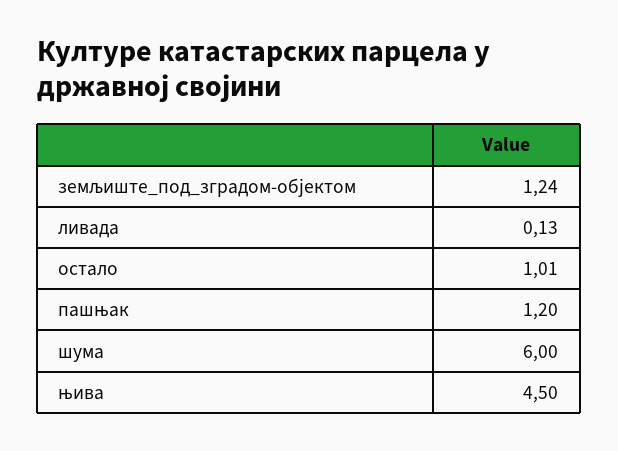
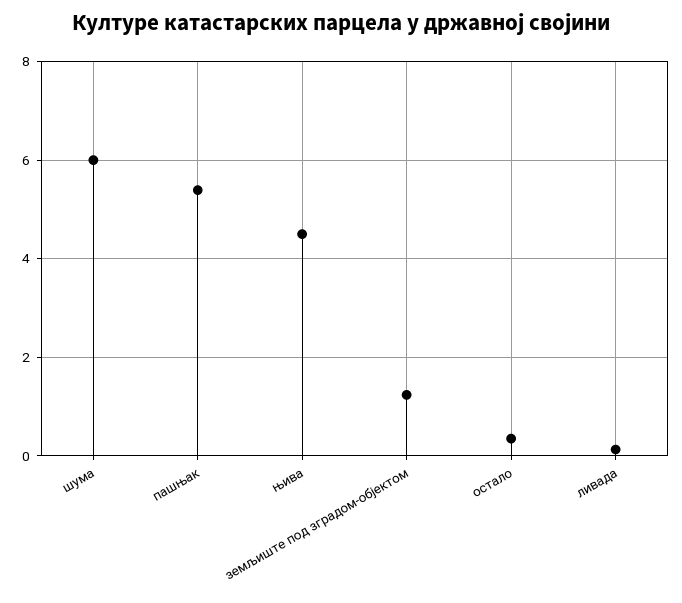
остало: 1.01 -> 0.4
пашњак: 1.2 -> 5.4

